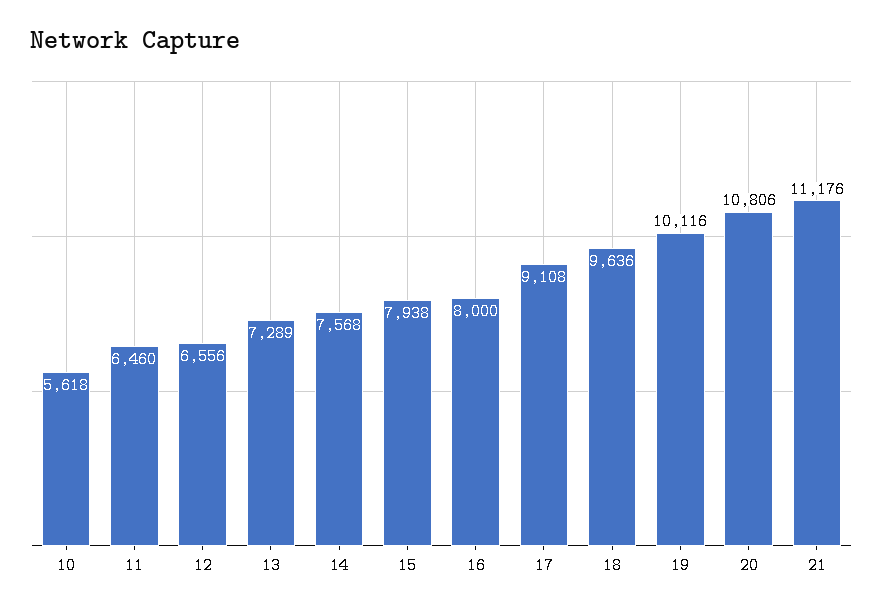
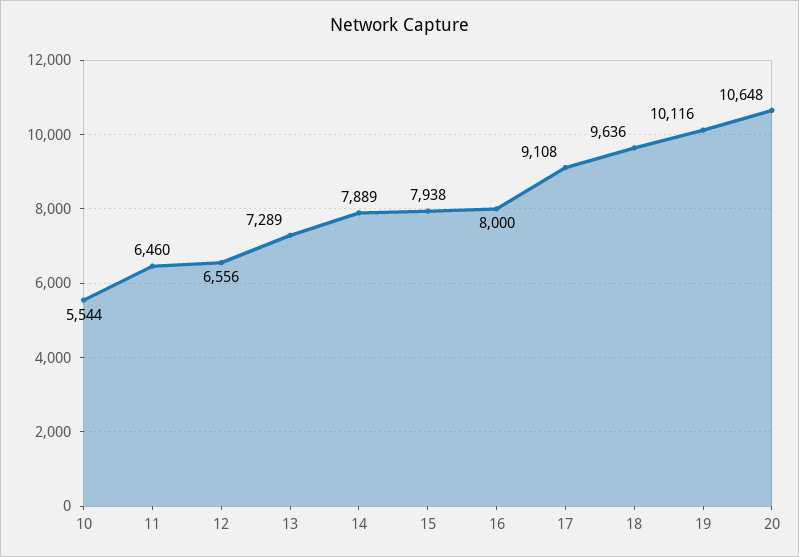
10: 5618 -> 5544
14: 7568 -> 7889
20: 10806 -> 10648
21: 11176 -> none

